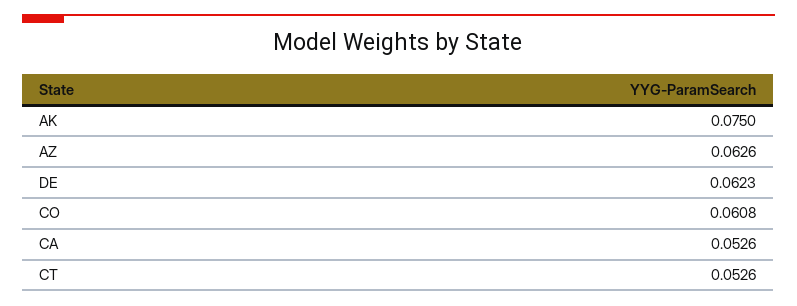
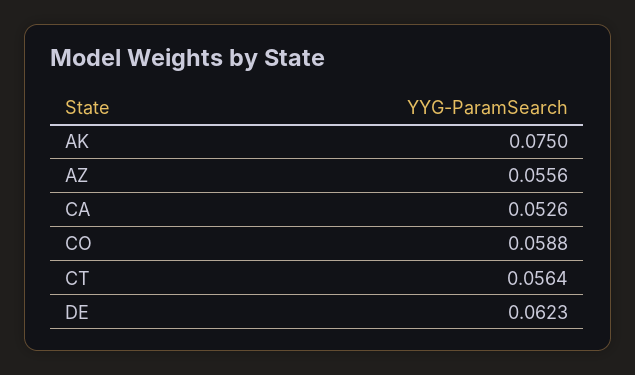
AZ: 0.0626 -> 0.0556
CO: 0.0608 -> 0.0588
CT: 0.0526 -> 0.0564

